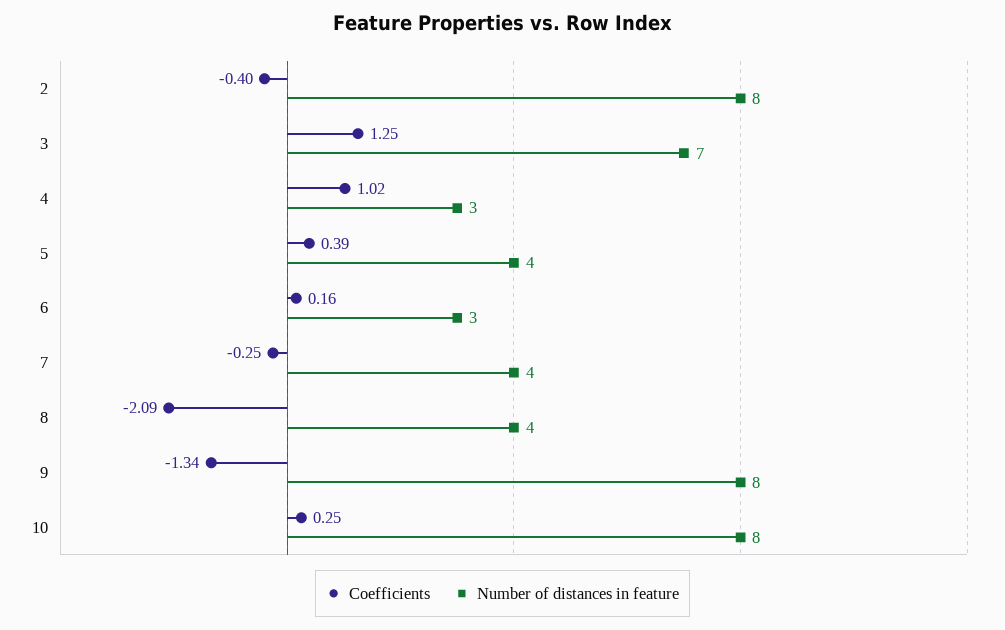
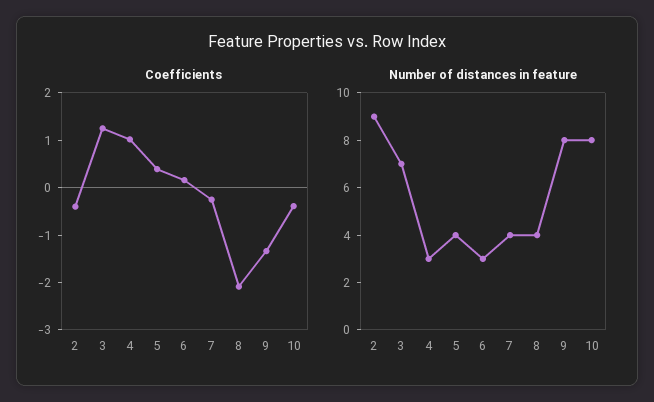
Number of distances in feature, 2: 8 -> 9
Coefficients, 10: 0.25 -> -0.4

